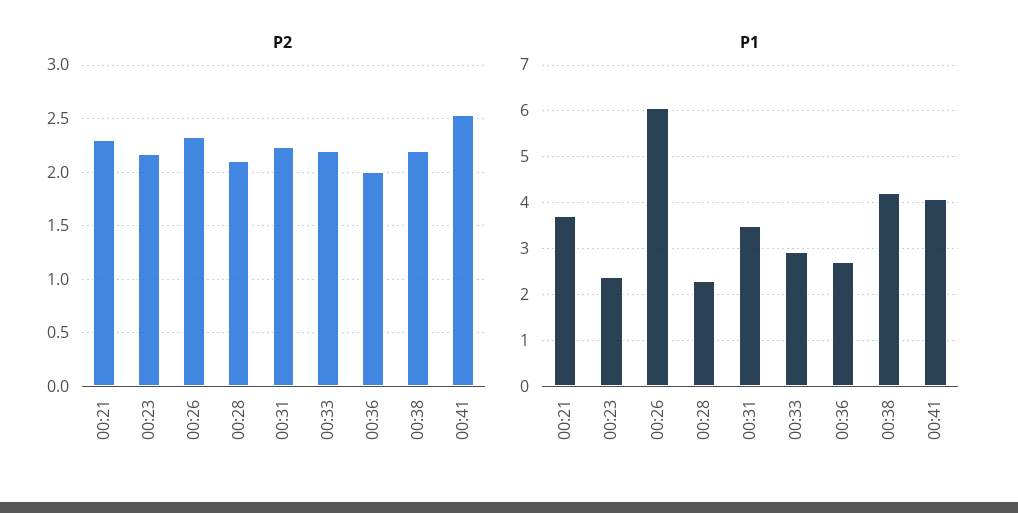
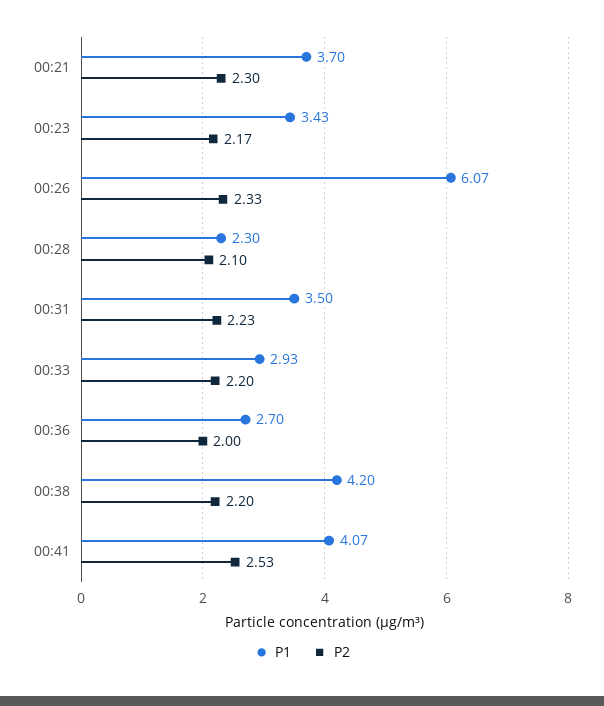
P1, 00:23: 2.4 -> 3.43

